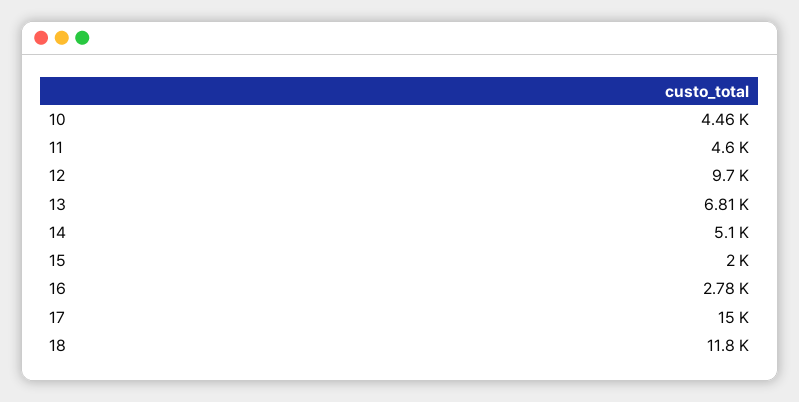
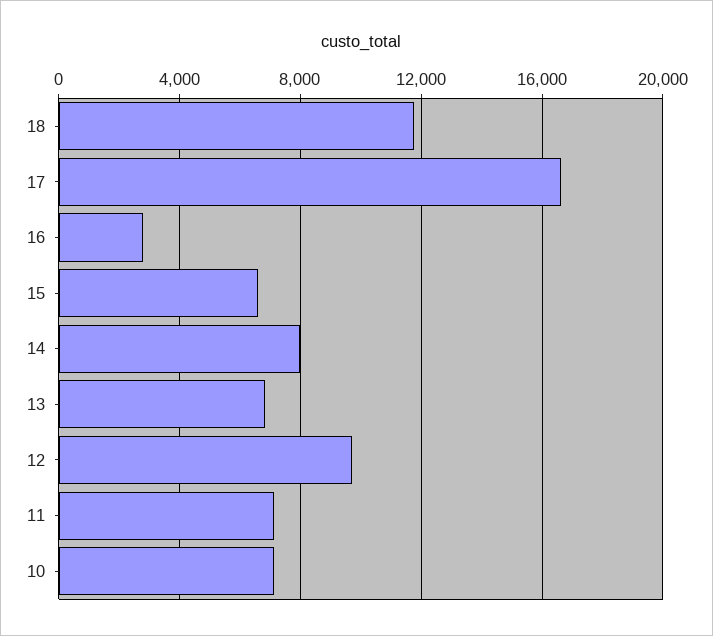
10: 4460 -> 7000
11: 4600 -> 7000
14: 5100 -> 8000
15: 2000 -> 6500
17: 15000 -> 16500

